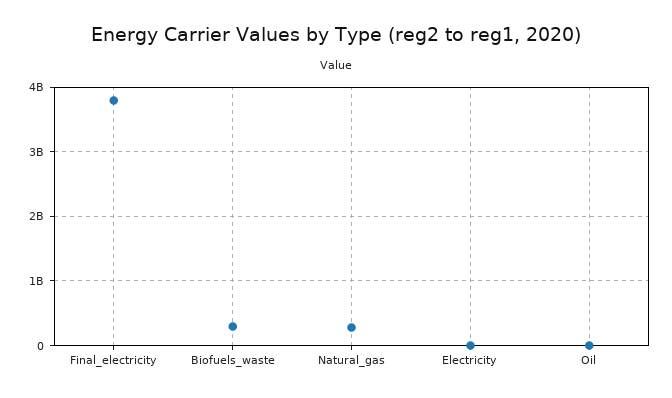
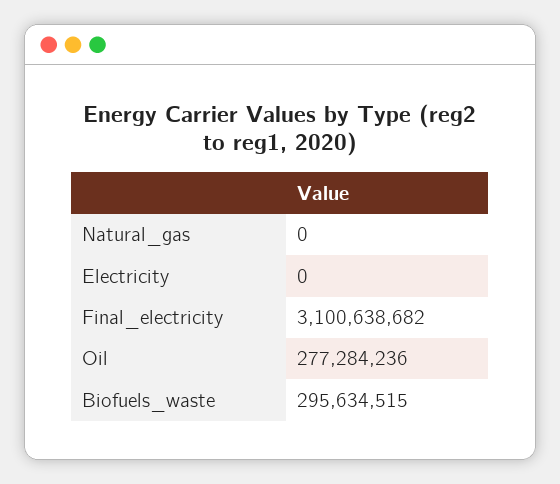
Final_electricity: 3800000000 -> 3100638682
Natural_gas: 300000000 -> 0
Oil: 0 -> 277284236

